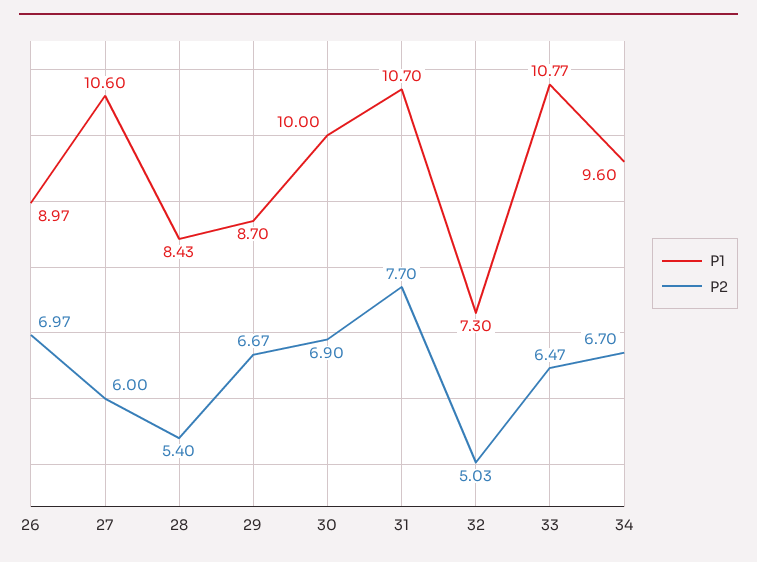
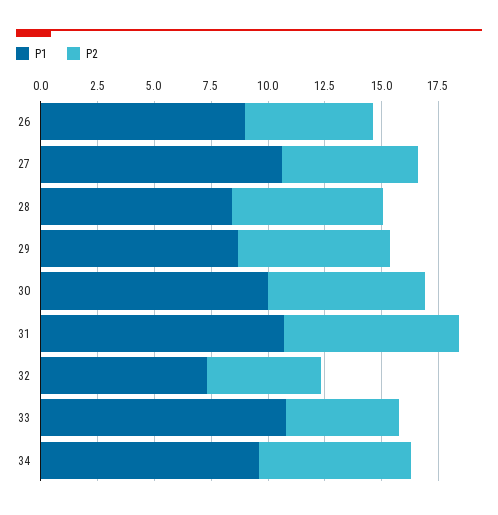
P2, 26: 6.97 -> 5.5
P2, 28: 5.4 -> 6.5
P2, 33: 6.47 -> 5

